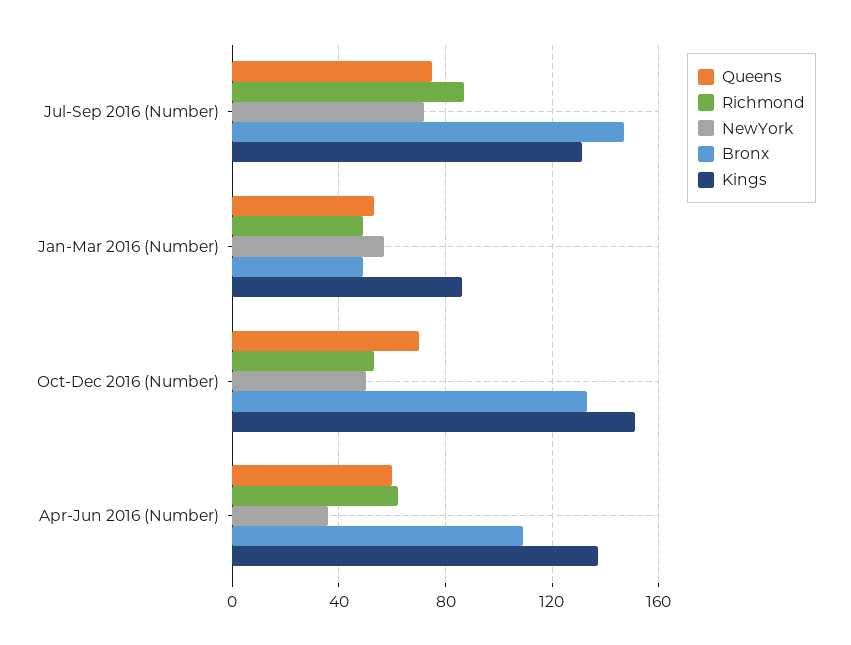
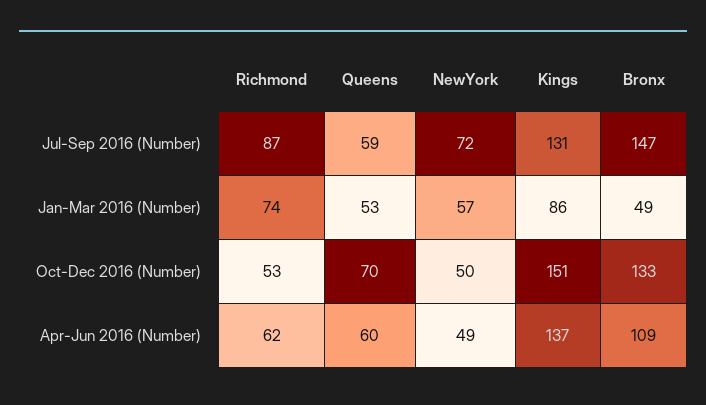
Queens, Jul-Sep 2016 (Number): 75 -> 59
Richmond, Jan-Mar 2016 (Number): 50 -> 74
NewYork, Apr-Jun 2016 (Number): 35 -> 49

